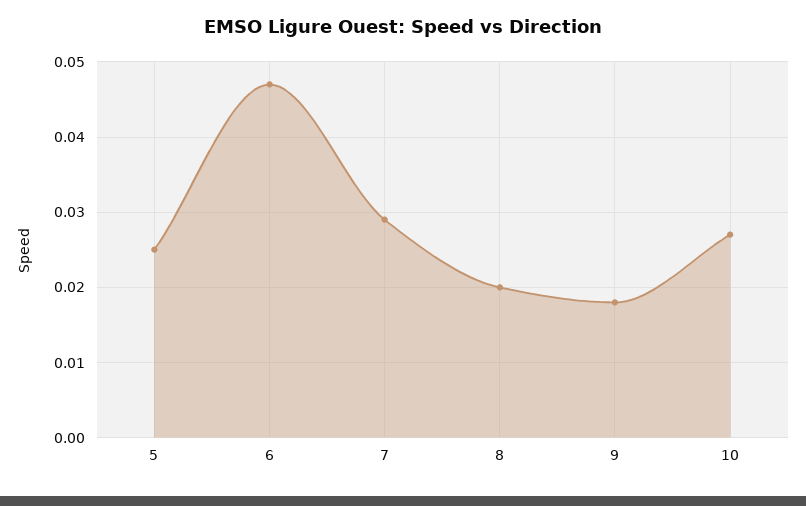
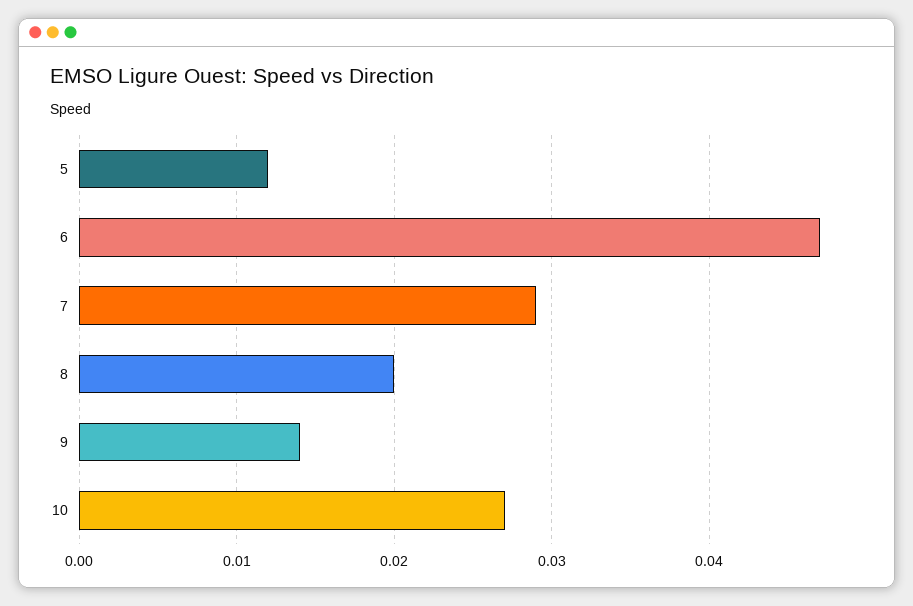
5: 0.025 -> 0.012
9: 0.018 -> 0.014

